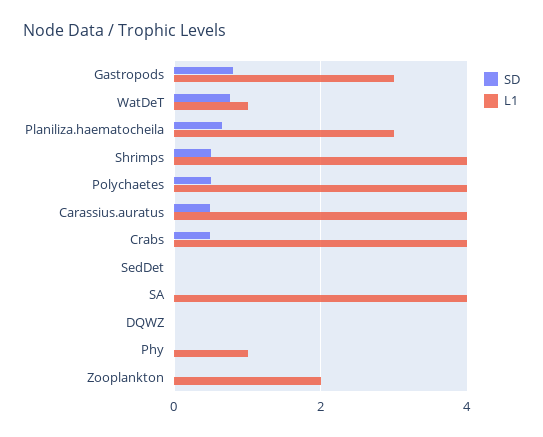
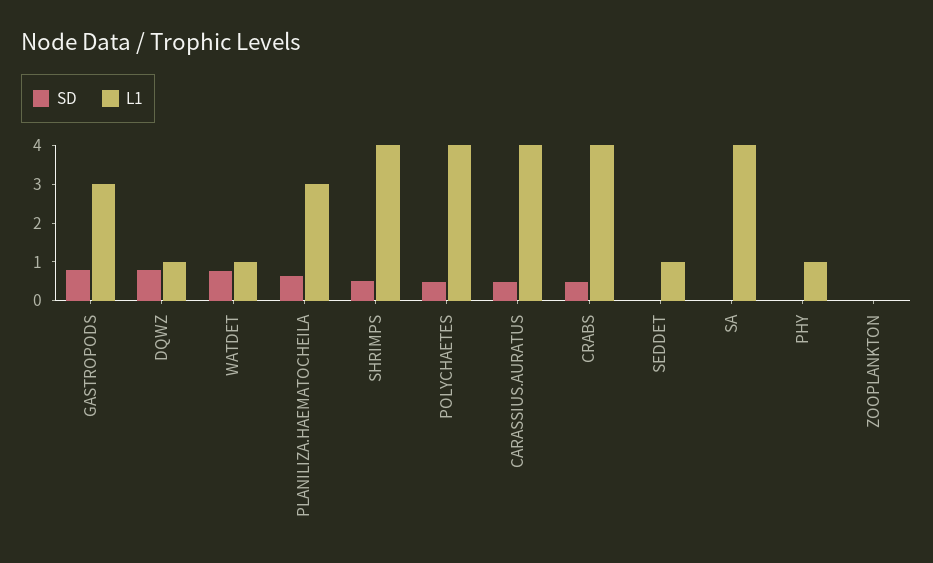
L1, SedDet: 0 -> 1
SD, DQWZ: 0 -> 0.75
L1, DQWZ: 0 -> 1
L1, Zooplankton: 2 -> 0

